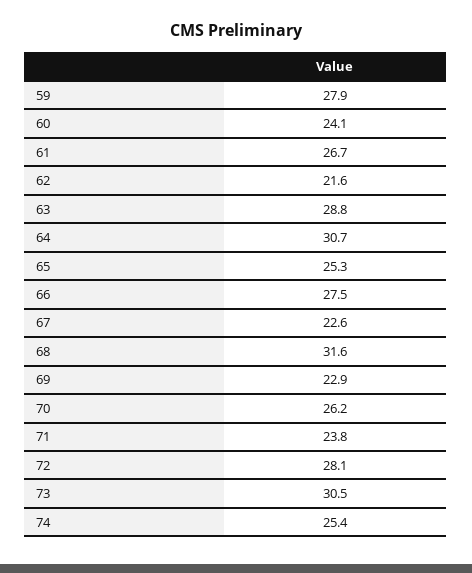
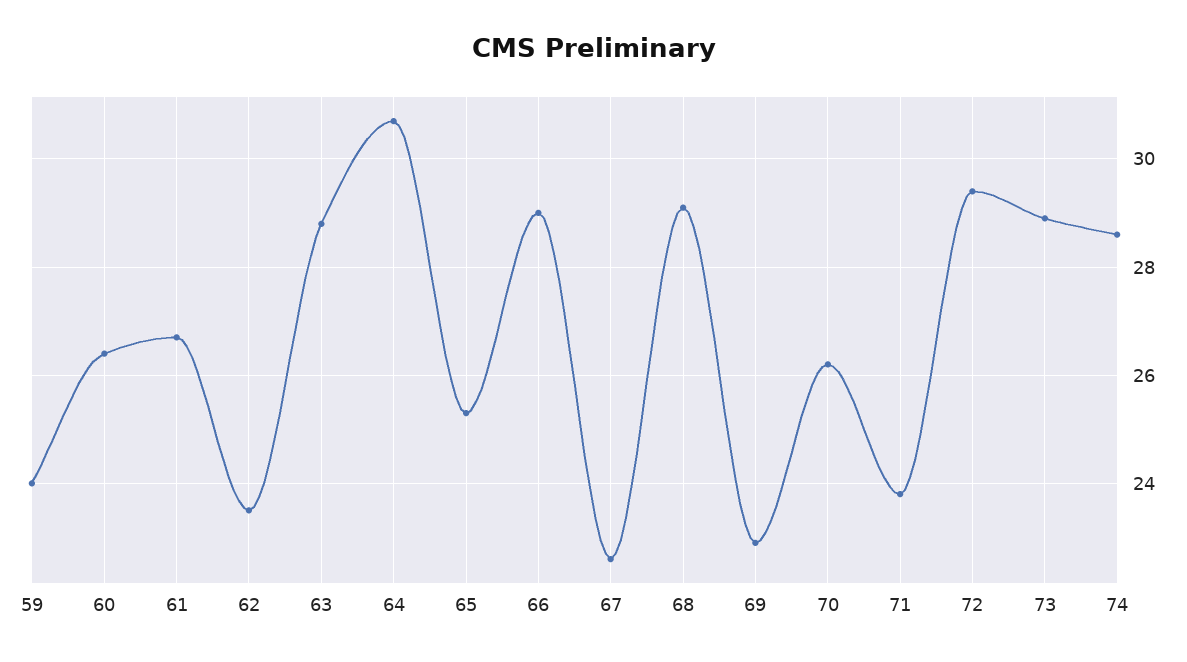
59: 27.9 -> 24
60: 24.1 -> 26.5
62: 21.6 -> 23.5
66: 27.5 -> 29
68: 31.6 -> 29
72: 28.1 -> 29.5
73: 30.5 -> 29
74: 25.4 -> 28.5

